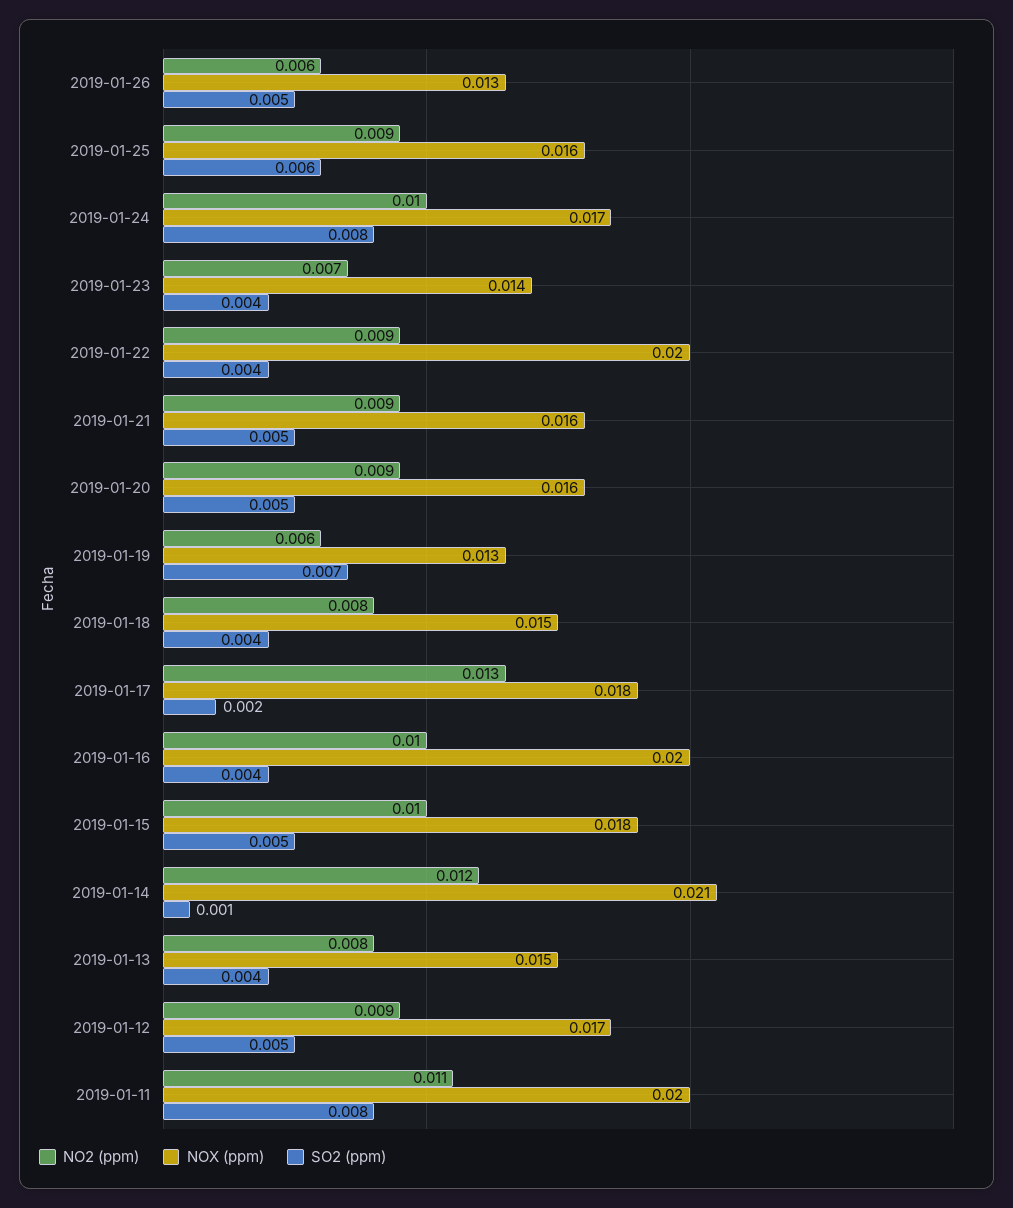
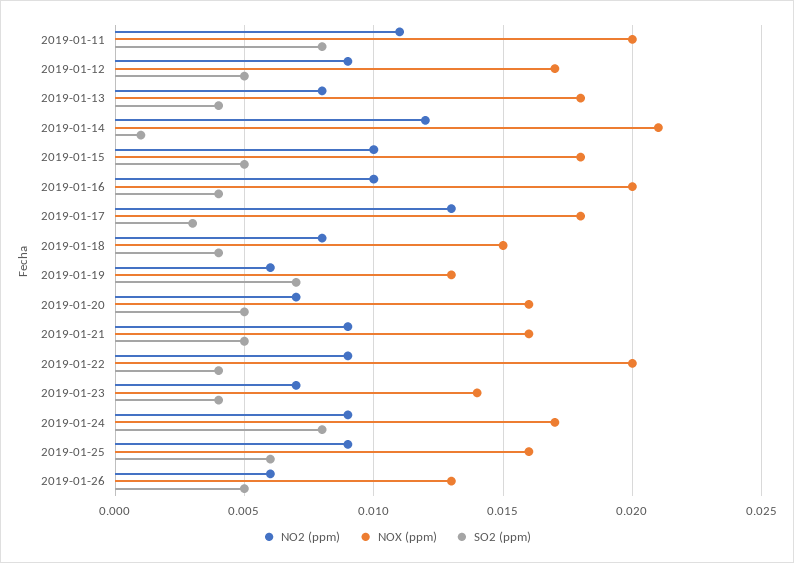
NO2 (ppm), 2019-01-24: 0.01 -> 0.009
NO2 (ppm), 2019-01-20: 0.009 -> 0.007
SO2 (ppm), 2019-01-17: 0.002 -> 0.003
NOX (ppm), 2019-01-13: 0.015 -> 0.018

